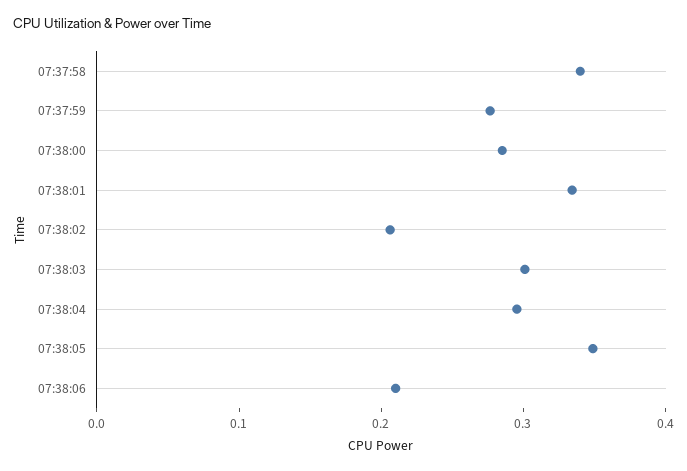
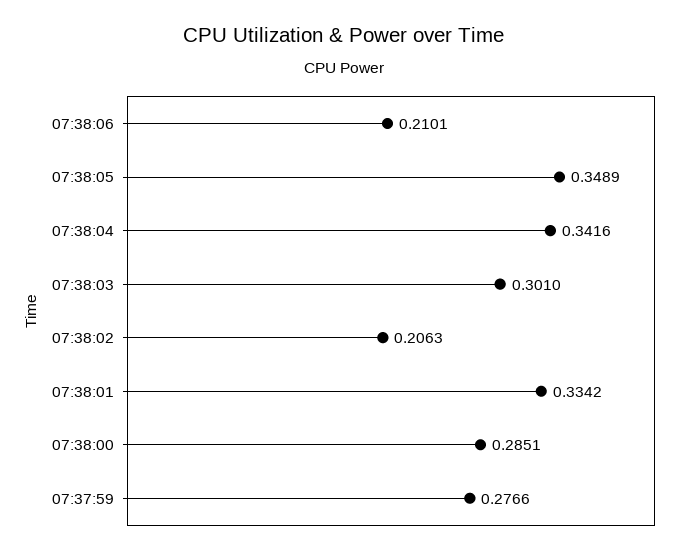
07:37:58: 0.34 -> none
07:38:04: 0.3 -> 0.3416

